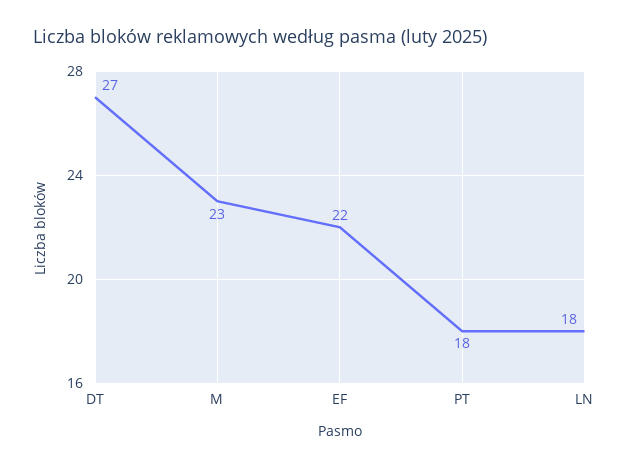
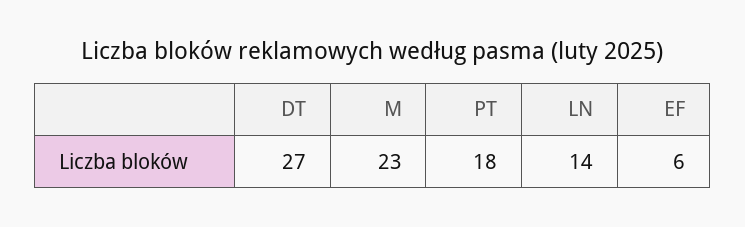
EF: 22 -> 6
LN: 18 -> 14

